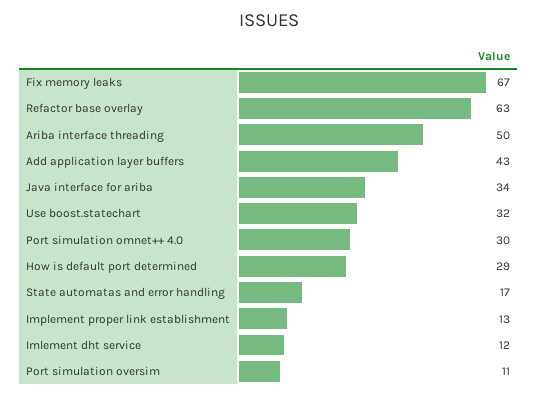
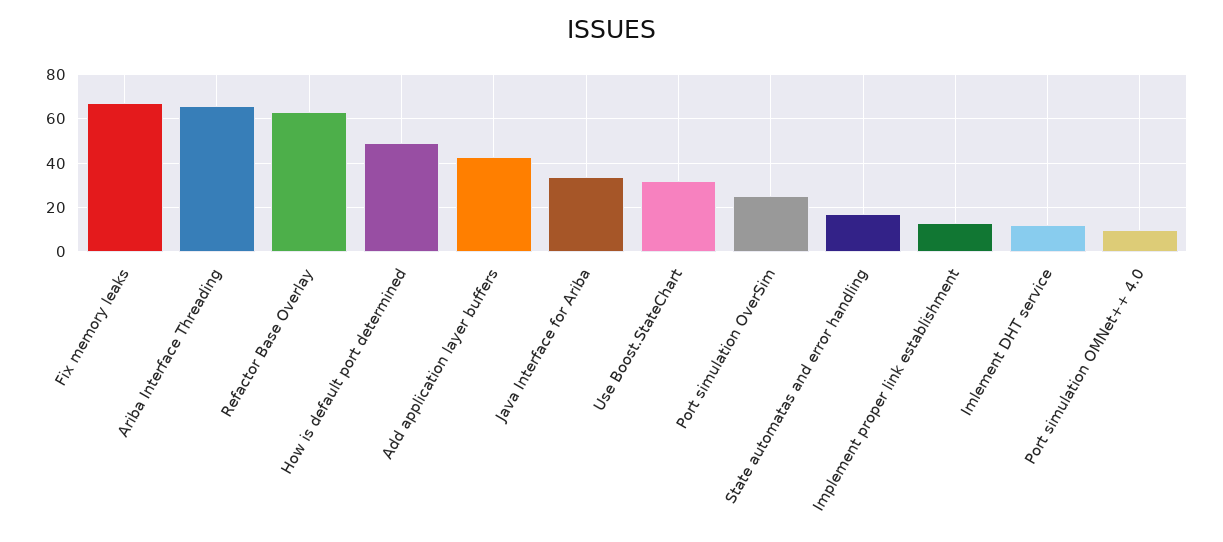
Ariba interface threading: 50 -> 65
Port simulation omnet++ 4.0: 30 -> 10
How is default port determined: 29 -> 50
Port simulation oversim: 11 -> 25

